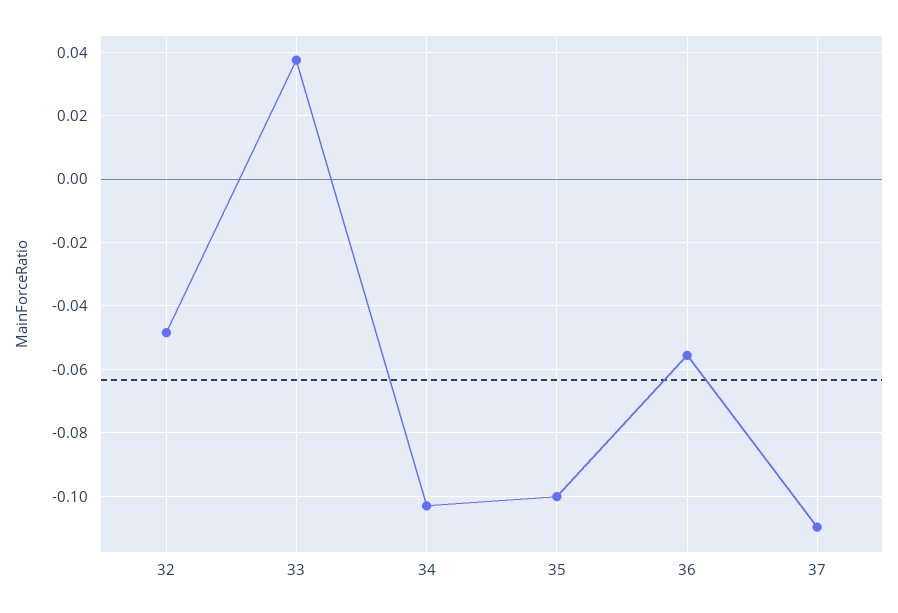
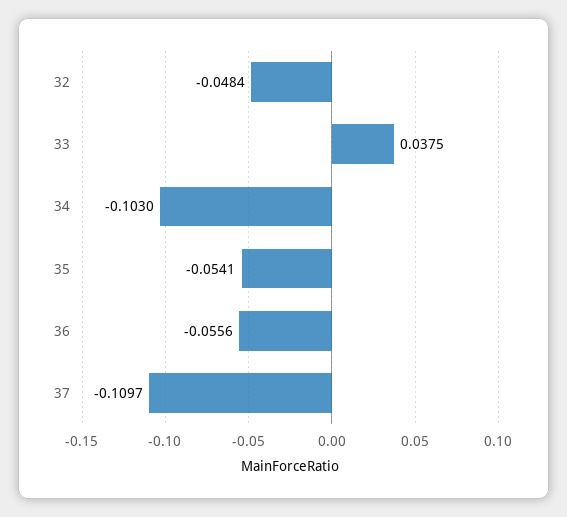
35: -0.1 -> -0.0541

